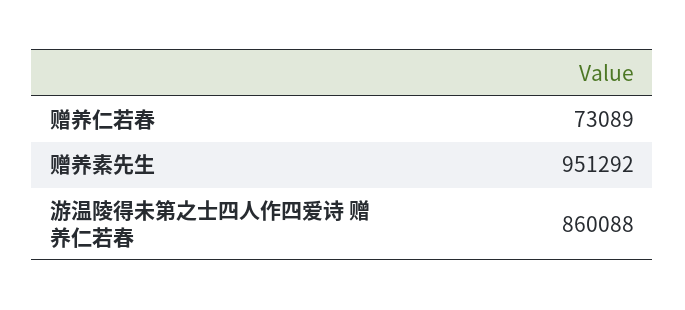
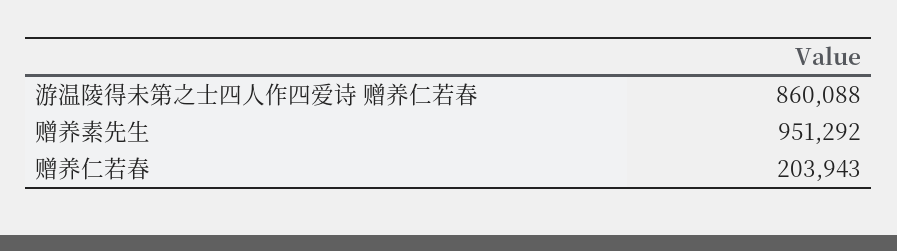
赠养仁若春: 73089 -> 203943

